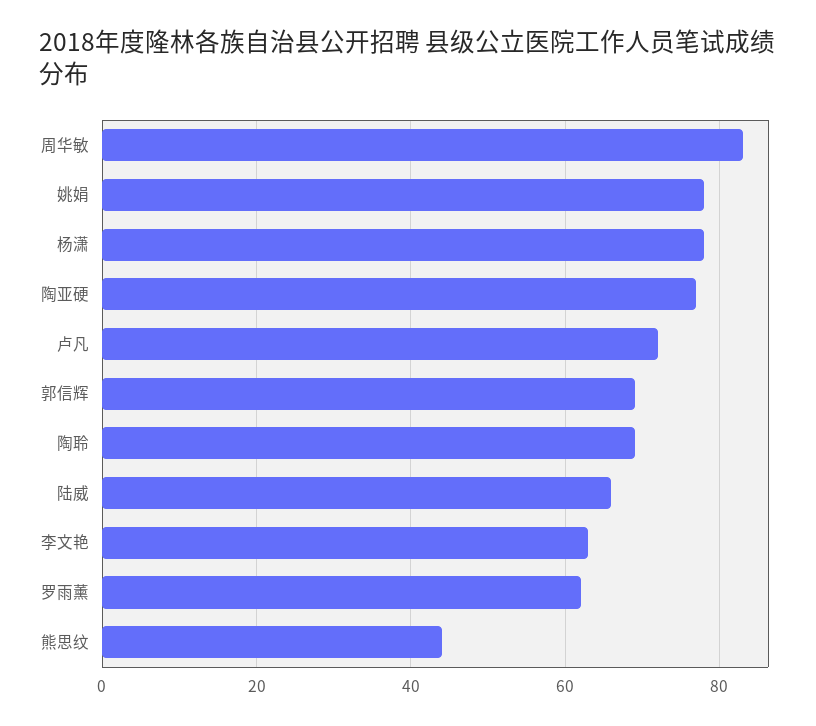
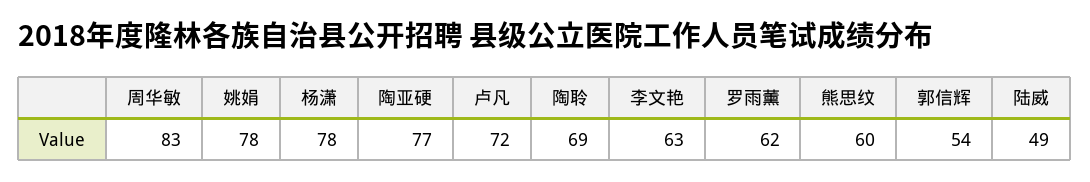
郭信辉: 70 -> 54
陆威: 65 -> 49
熊思纹: 45 -> 60

